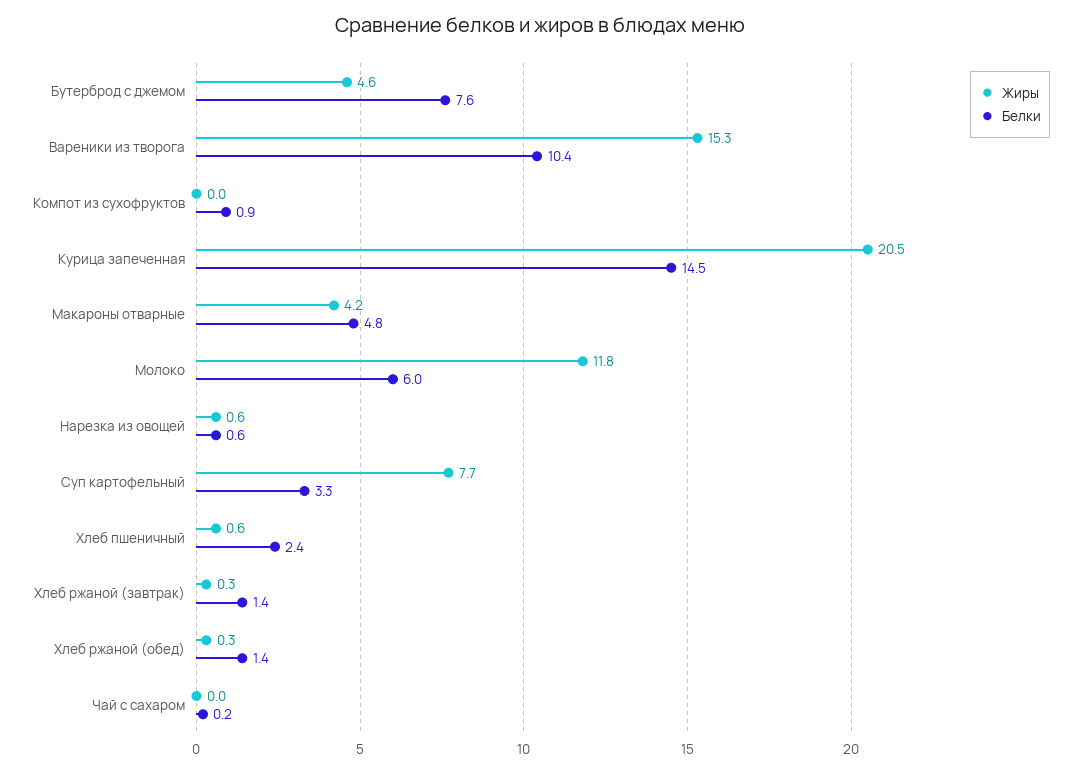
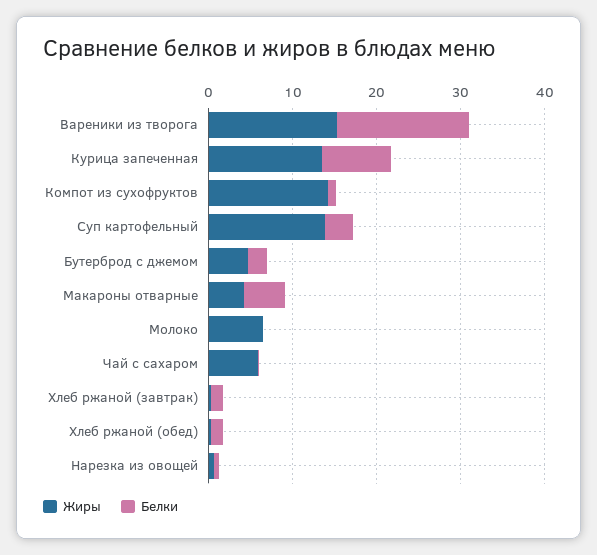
Белки, Бутерброд с джемом: 7.6 -> 2
Белки, Вареники из творога: 10.4 -> 16
Жиры, Компот из сухофруктов: 0 -> 14
Жиры, Курица запеченная: 20.5 -> 14
Белки, Курица запеченная: 14.5 -> 8
Жиры, Молоко: 11.8 -> 6
Белки, Молоко: 6 -> 0
Жиры, Суп картофельный: 7.7 -> 14
Жиры, Хлеб пшеничный: 0.6 -> none
Белки, Хлеб пшеничный: 2.4 -> none
Жиры, Чай с сахаром: 0 -> 6

